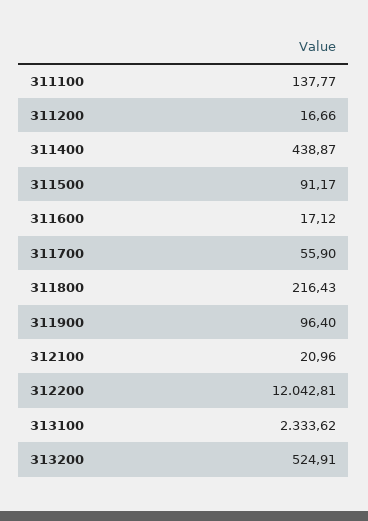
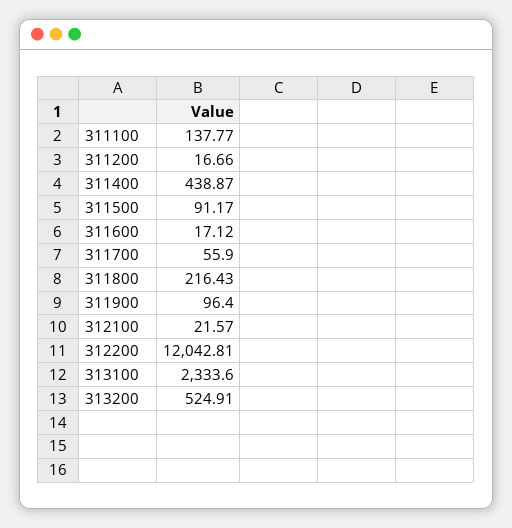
312100: 20.96 -> 21.57
313100: 2333.62 -> 2333.6

